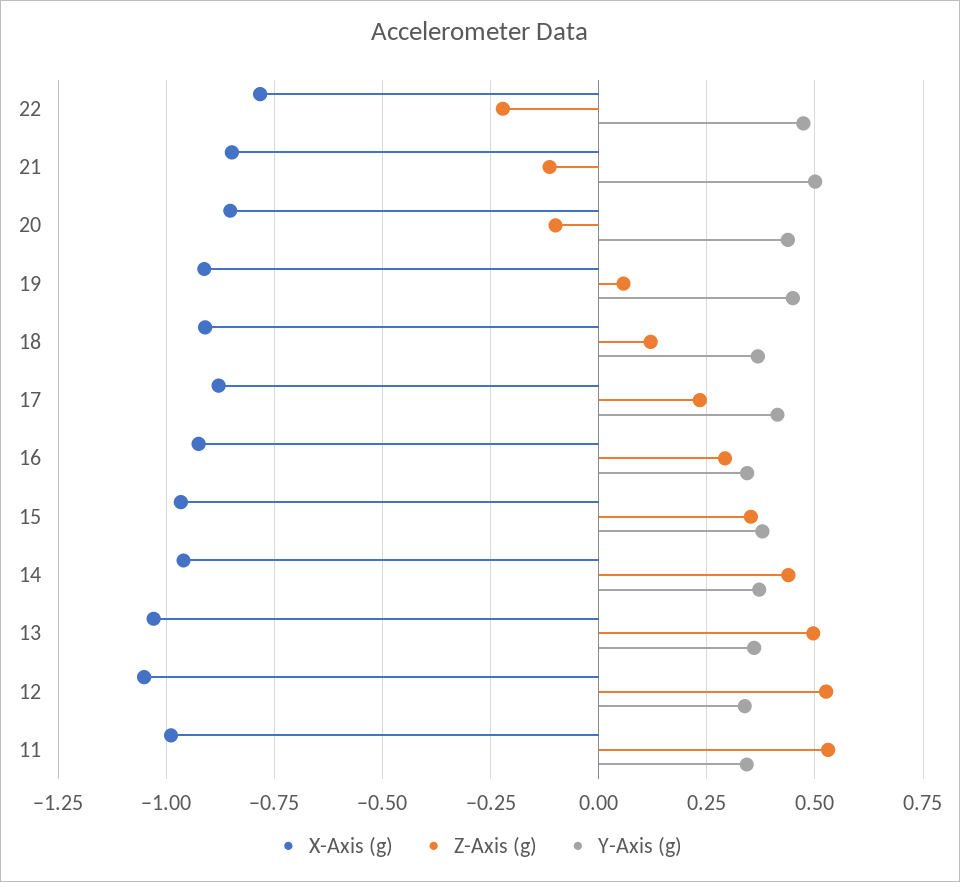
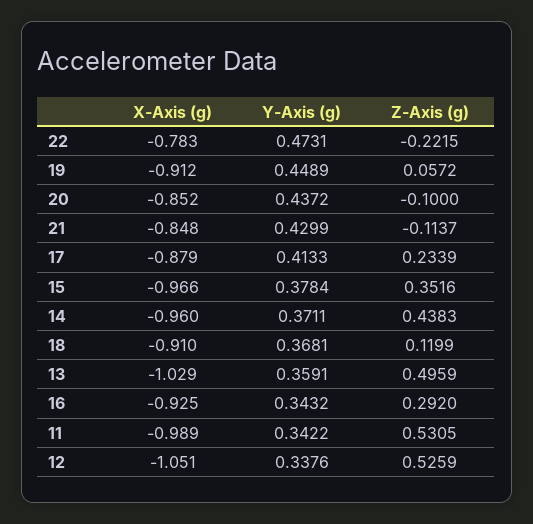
Y-Axis (g), 21: 0.5 -> 0.4299

